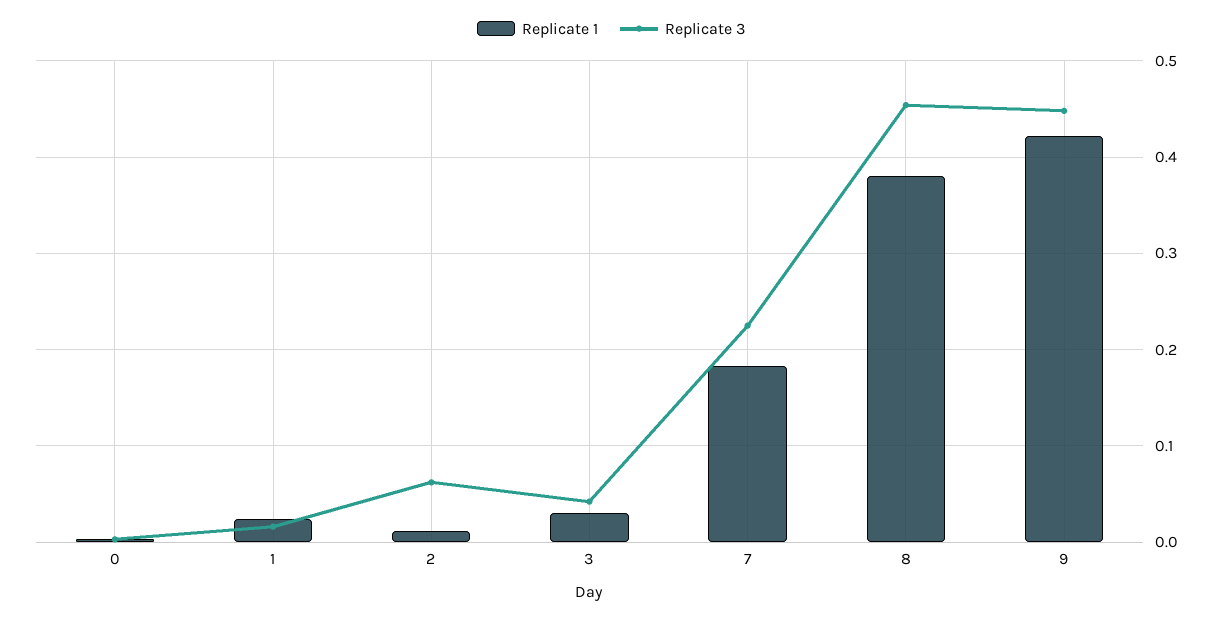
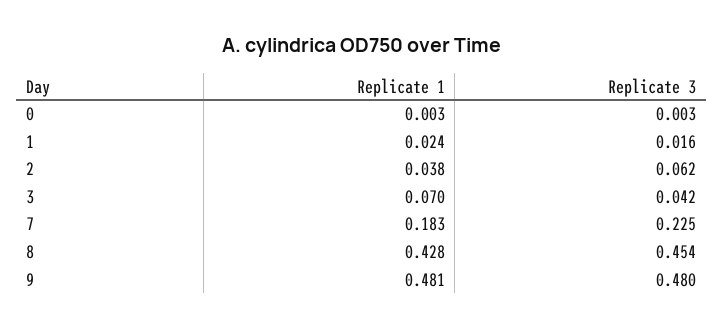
Replicate 1, 2: 0.01 -> 0.038
Replicate 1, 3: 0.03 -> 0.07
Replicate 1, 8: 0.38 -> 0.428
Replicate 1, 9: 0.42 -> 0.481
Replicate 3, 9: 0.45 -> 0.48

